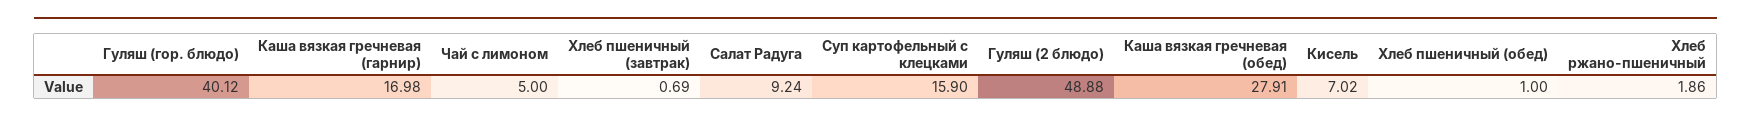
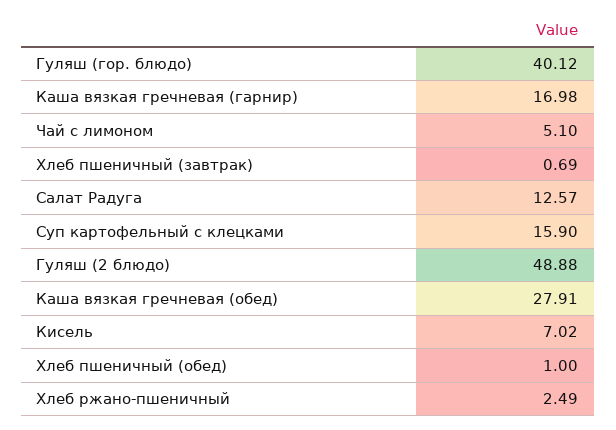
Чай с лимоном: 5 -> 5.1
Салат Радуга: 9.24 -> 12.57
Хлеб ржано-пшеничный: 1.86 -> 2.49

